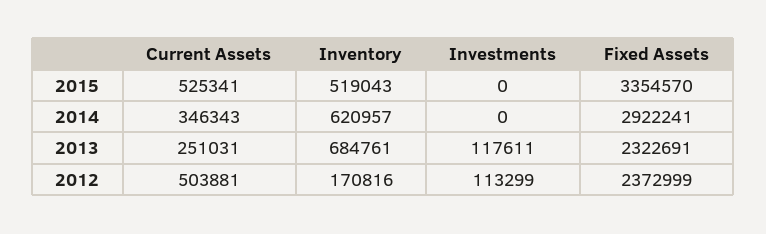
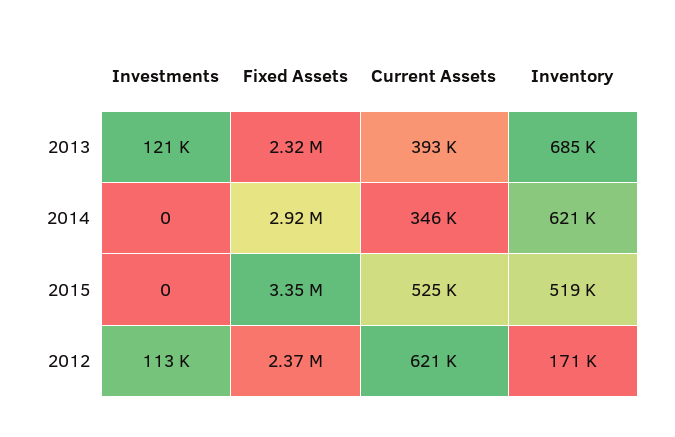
Current Assets, 2013: 251031 -> 393000
Investments, 2013: 117611 -> 121000
Current Assets, 2012: 503881 -> 621000

